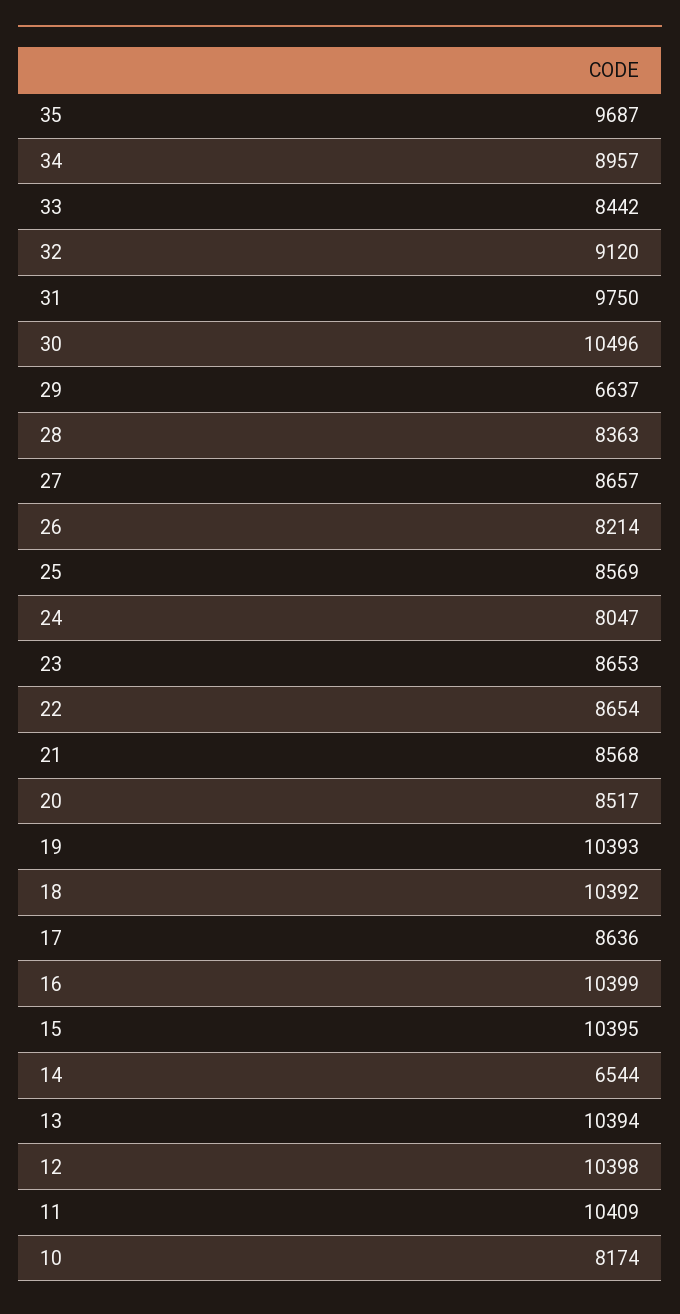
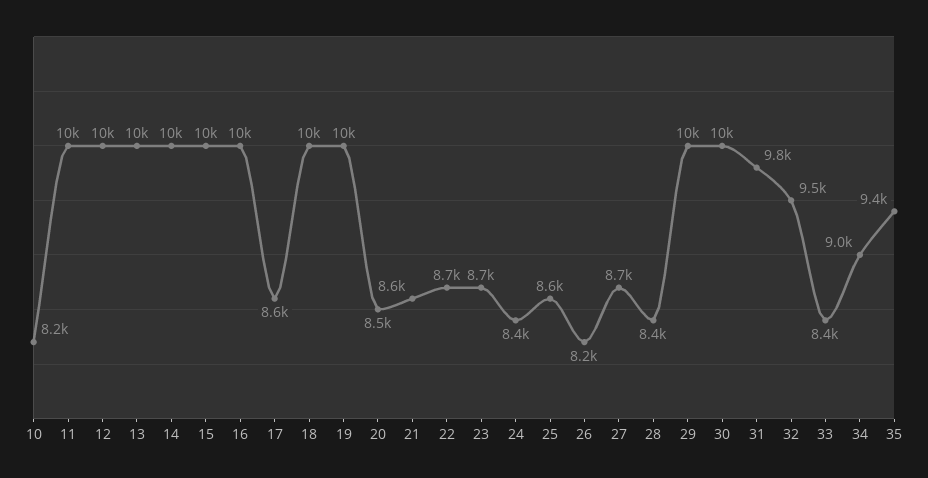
35: 9687 -> 9400
32: 9120 -> 9500
29: 6637 -> 10000
24: 8047 -> 8400
14: 6544 -> 10000

